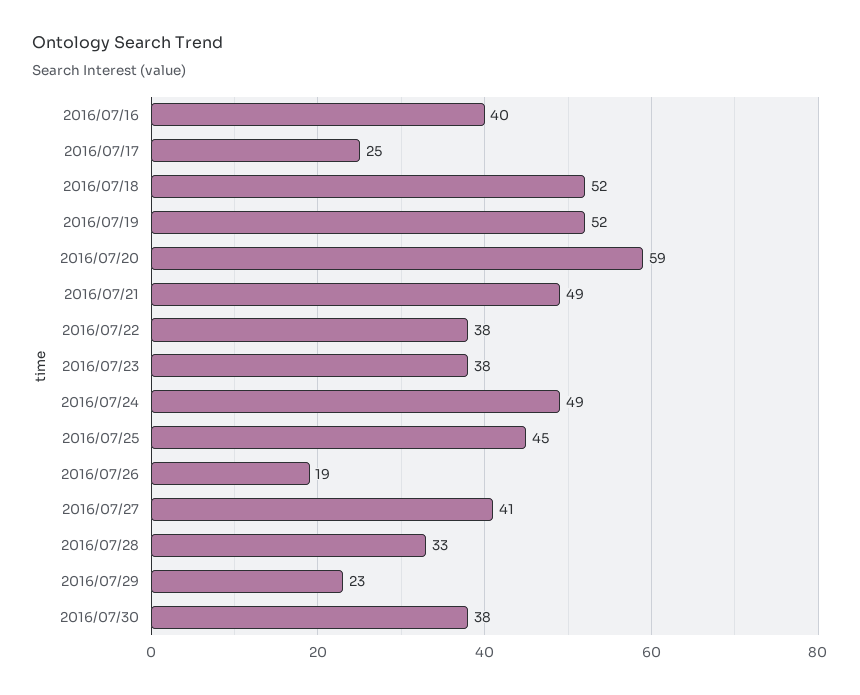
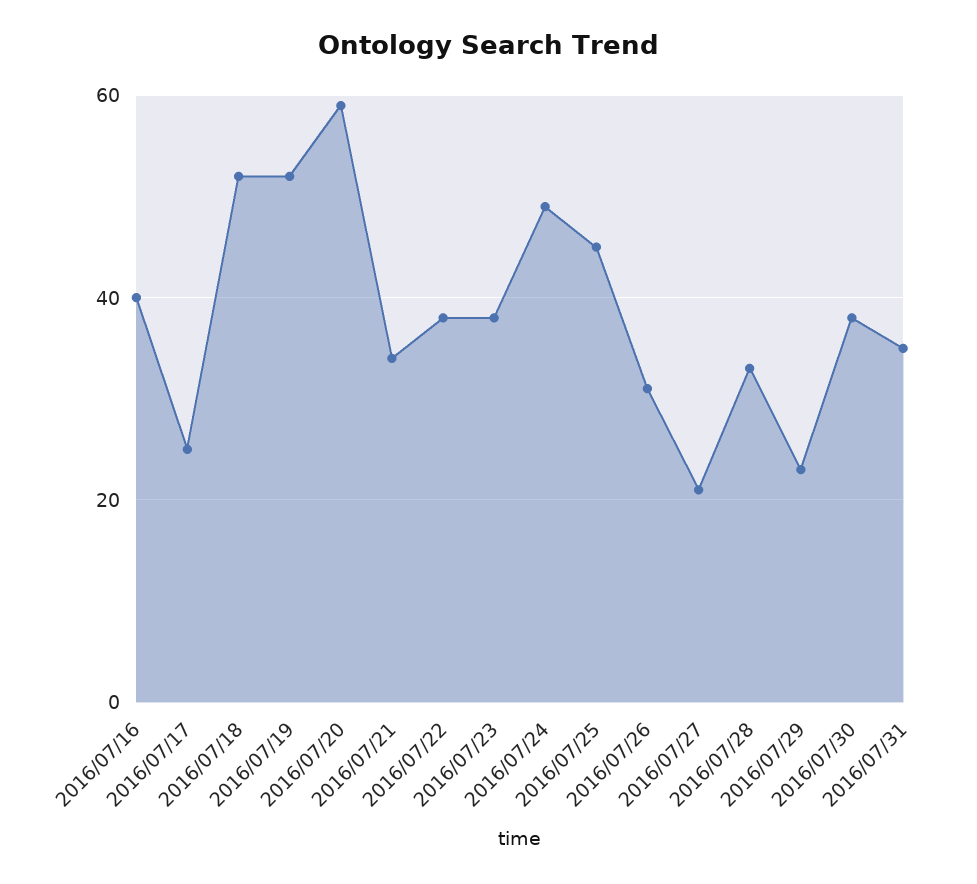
2016/07/21: 49 -> 35
2016/07/26: 19 -> 30
2016/07/27: 41 -> 20
2016/07/31: none -> 35

